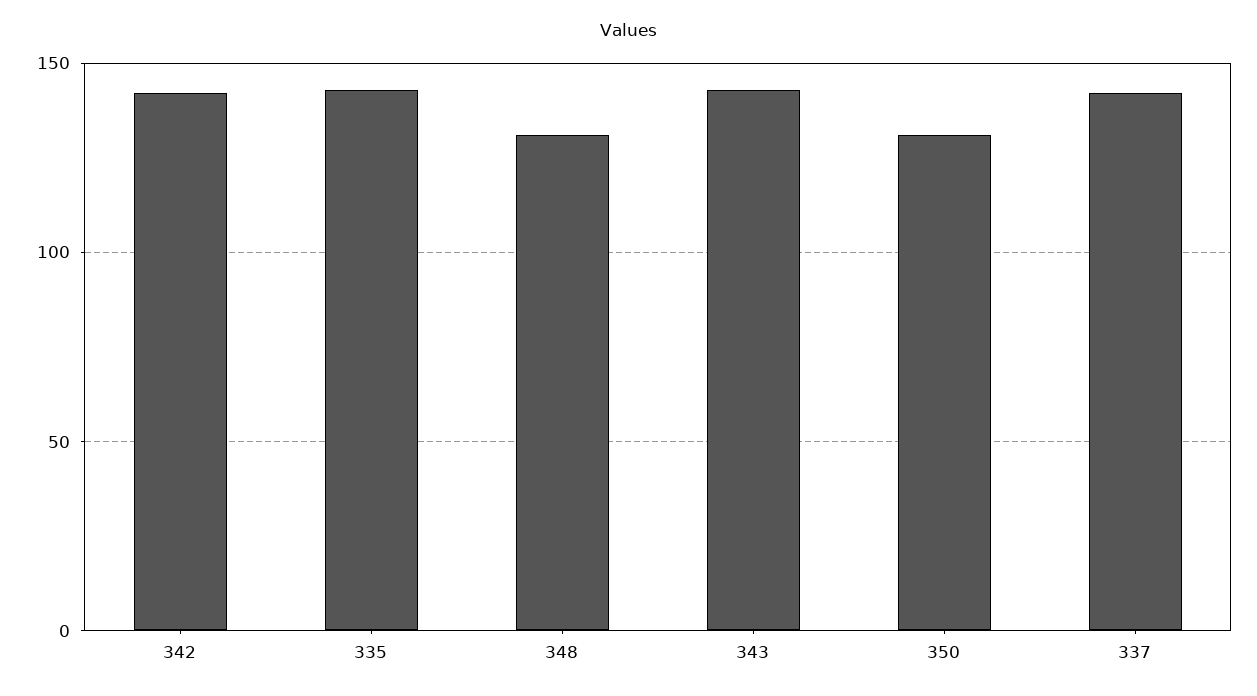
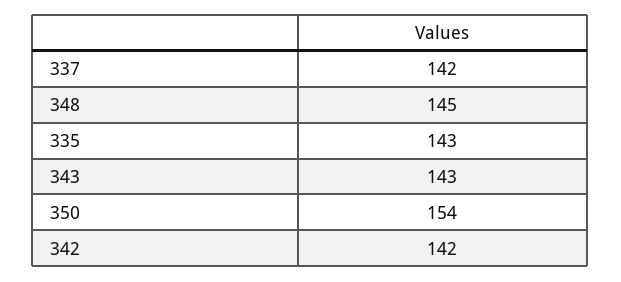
348: 130 -> 145
350: 130 -> 154

